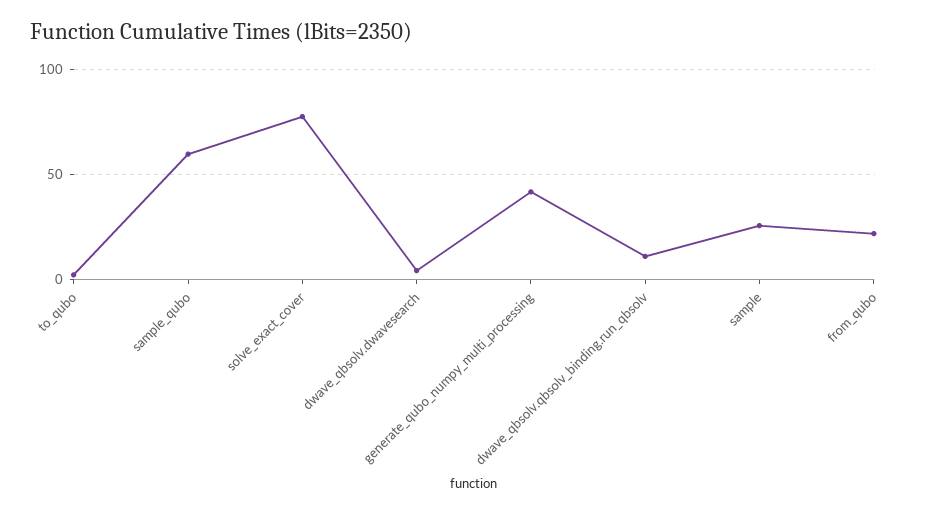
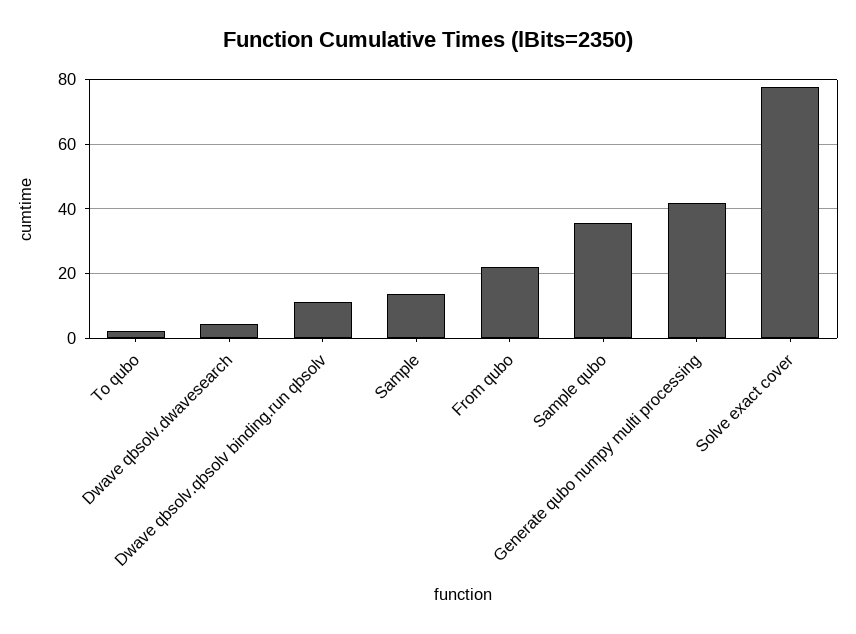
sample_qubo: 60 -> 36
sample: 25 -> 14

